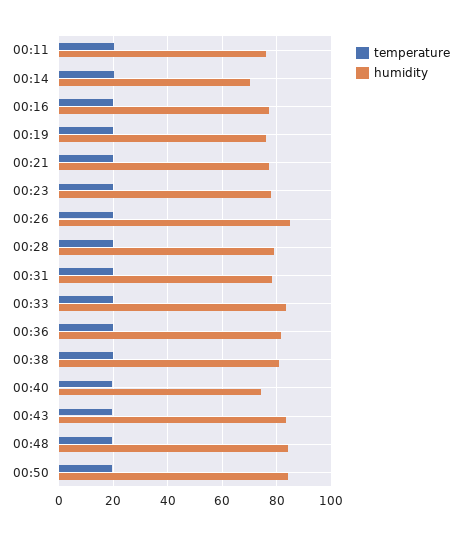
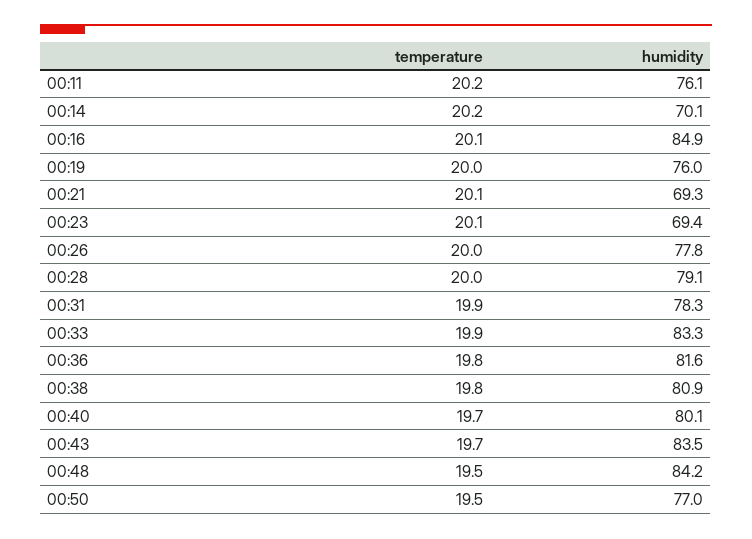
humidity, 00:16: 77.5 -> 84.9
humidity, 00:21: 77.5 -> 69.3
humidity, 00:23: 77.5 -> 69.4
humidity, 00:26: 85 -> 77.8
humidity, 00:40: 75 -> 80.1
humidity, 00:50: 85 -> 77

